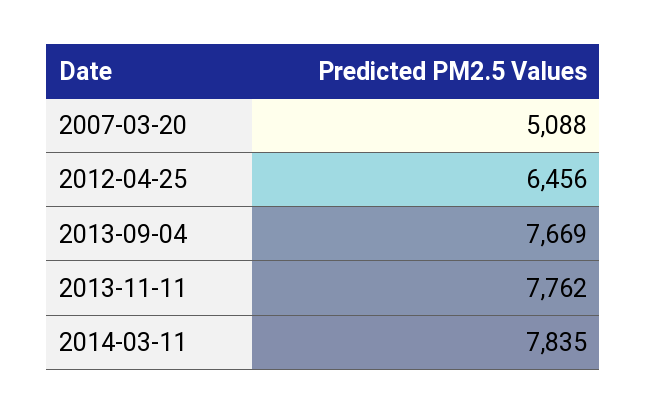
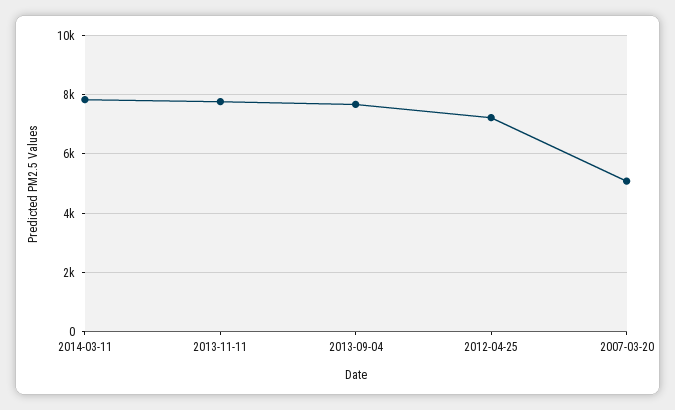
2012-04-25: 6456 -> 7250

